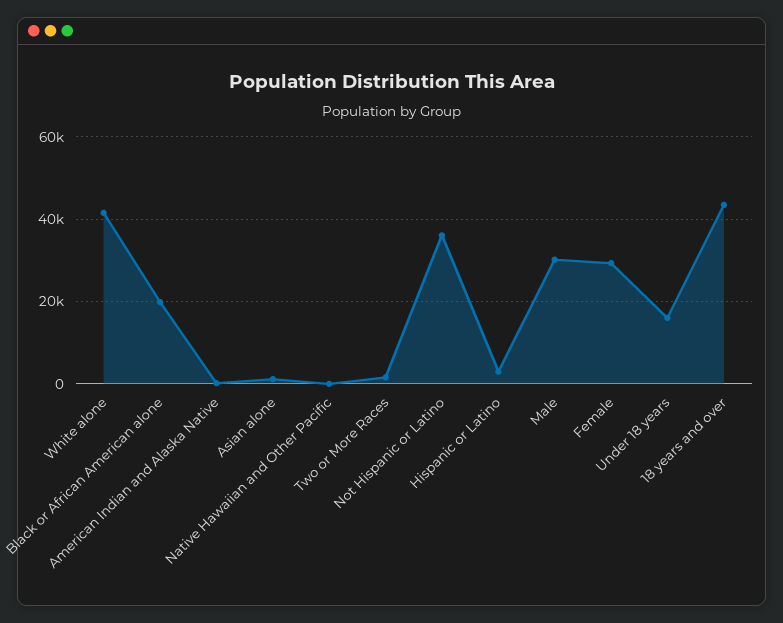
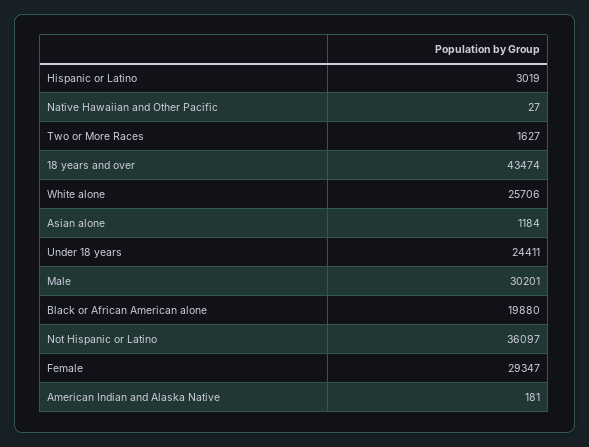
White alone: 42000 -> 25706
Under 18 years: 16000 -> 24411

